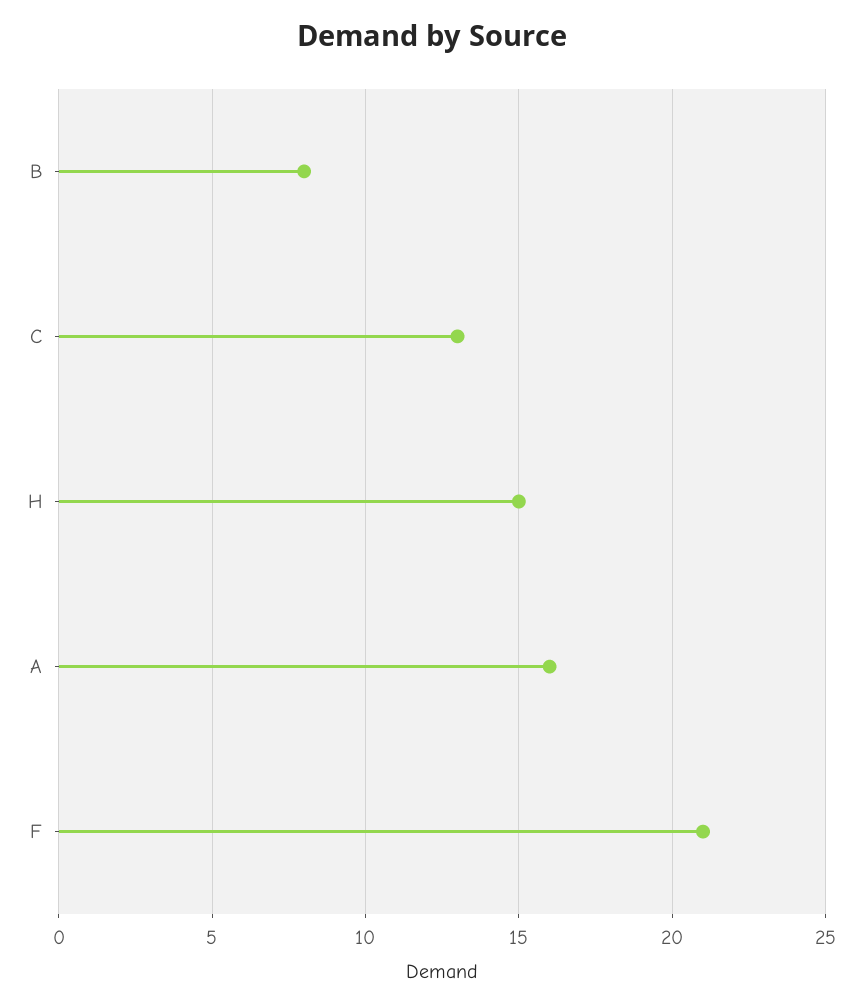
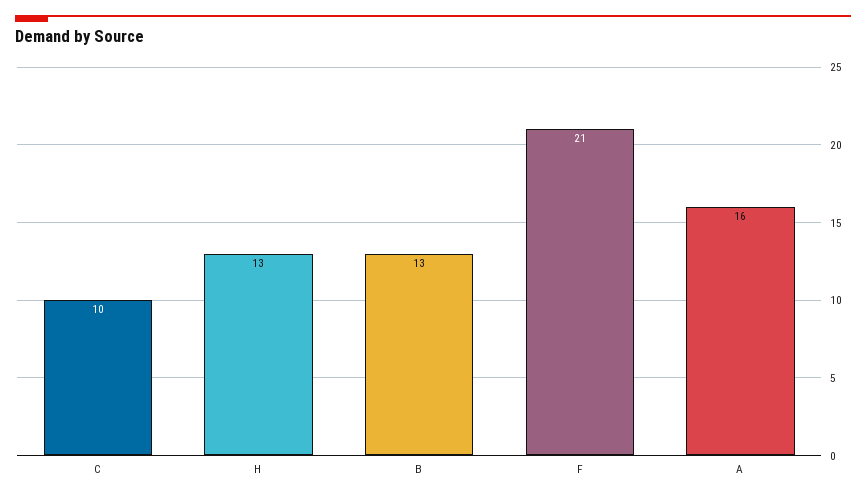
B: 8 -> 13
C: 13 -> 10
H: 15 -> 13

